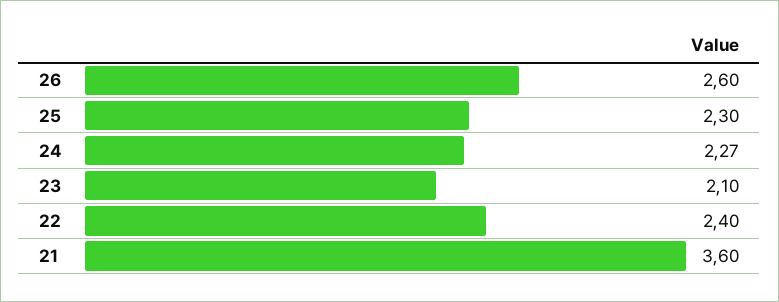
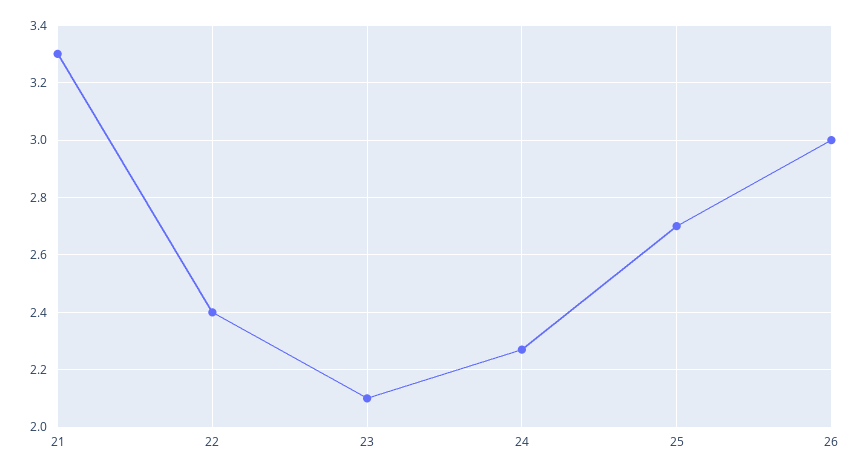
26: 2.6 -> 3
25: 2.3 -> 2.7
21: 3.6 -> 3.3

